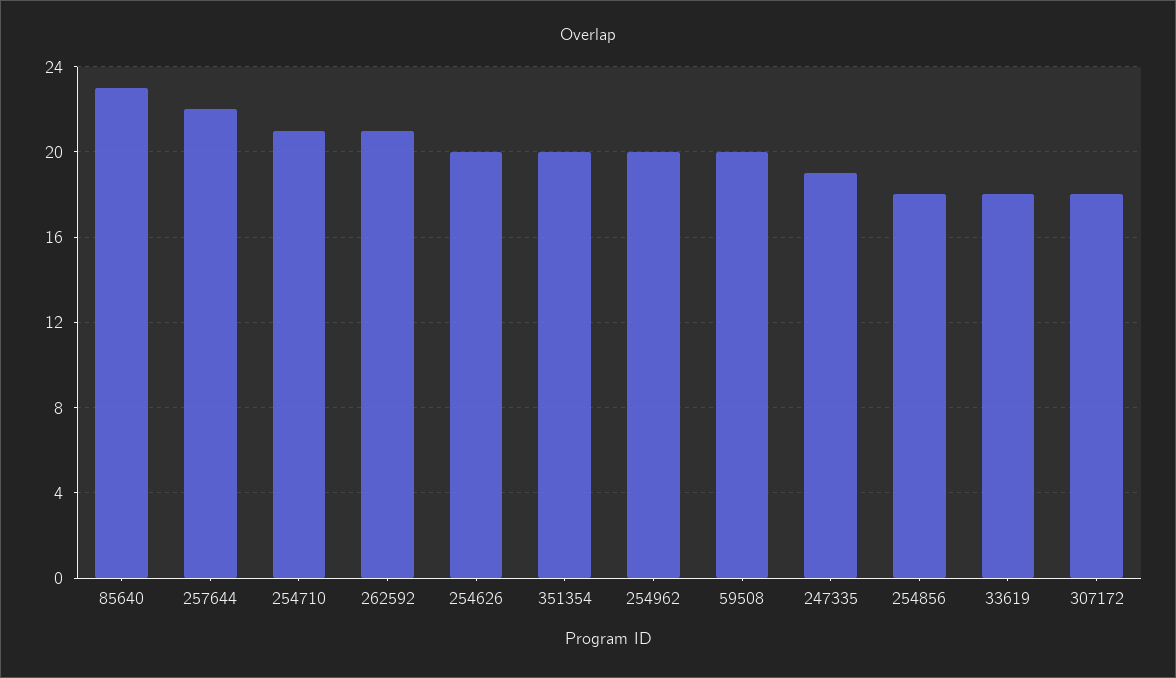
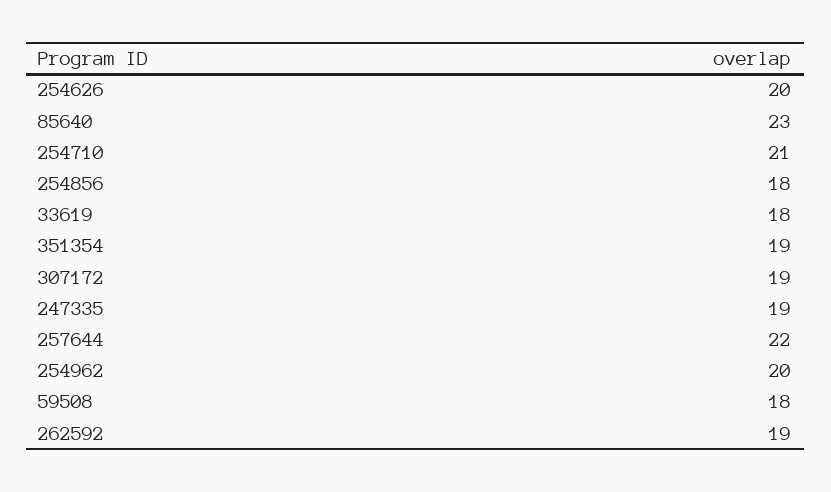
262592: 21 -> 19
351354: 20 -> 19
59508: 20 -> 18
307172: 18 -> 19

